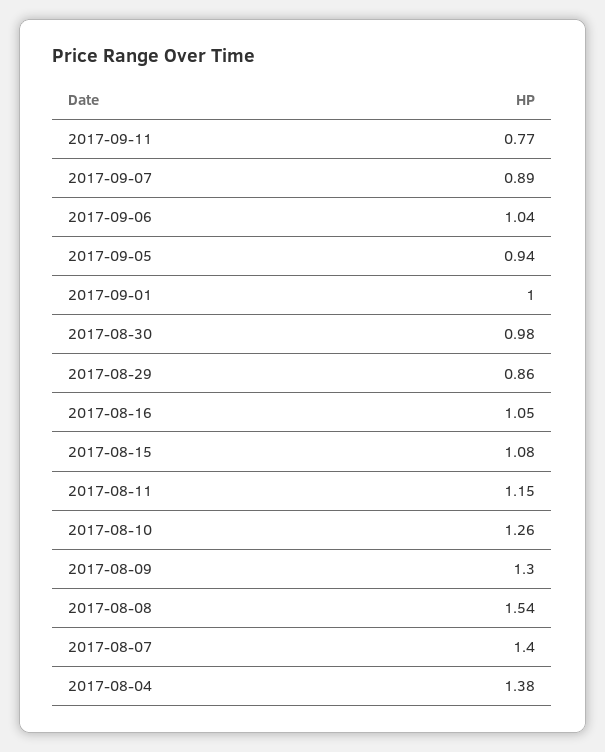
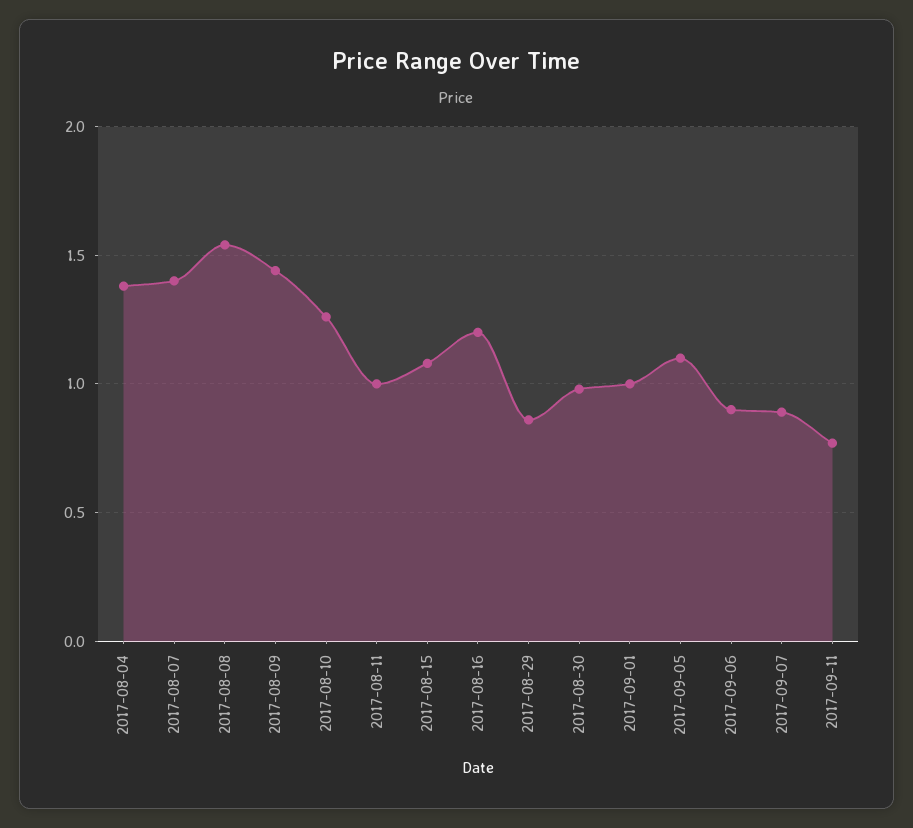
2017-09-06: 1.04 -> 0.9
2017-09-05: 0.94 -> 1.1
2017-08-16: 1.05 -> 1.2
2017-08-11: 1.15 -> 1
2017-08-09: 1.3 -> 1.45

